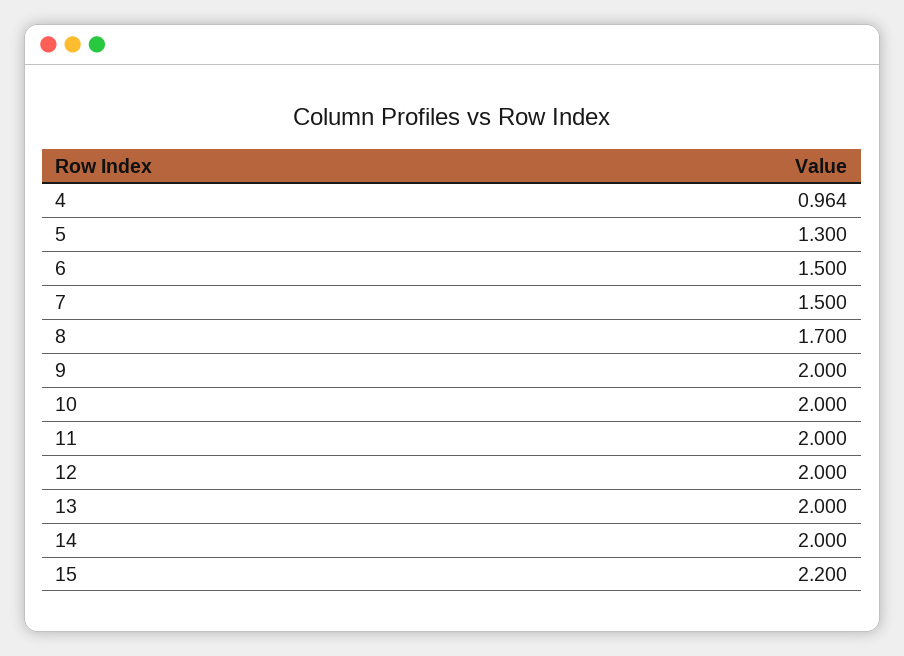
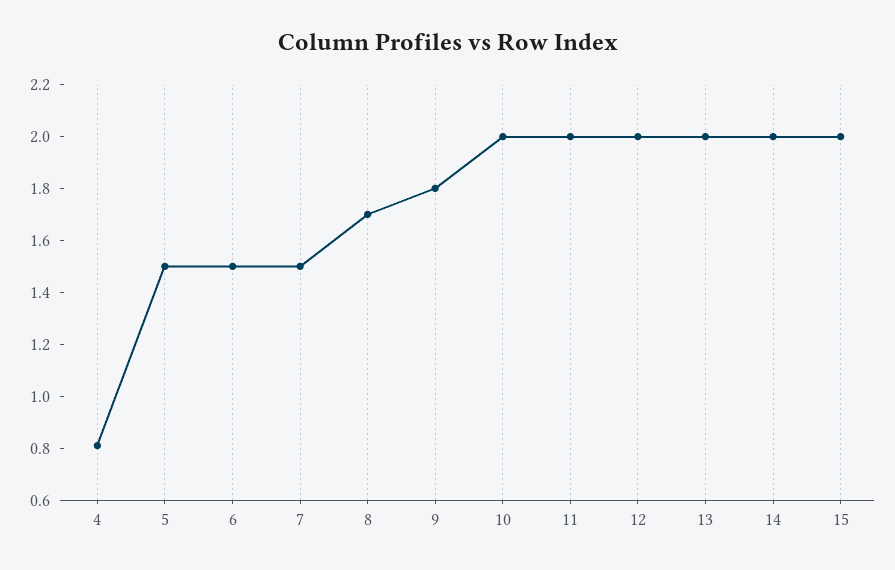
4: 0.964 -> 0.8
5: 1.3 -> 1.5
9: 2 -> 1.8
15: 2.2 -> 2

